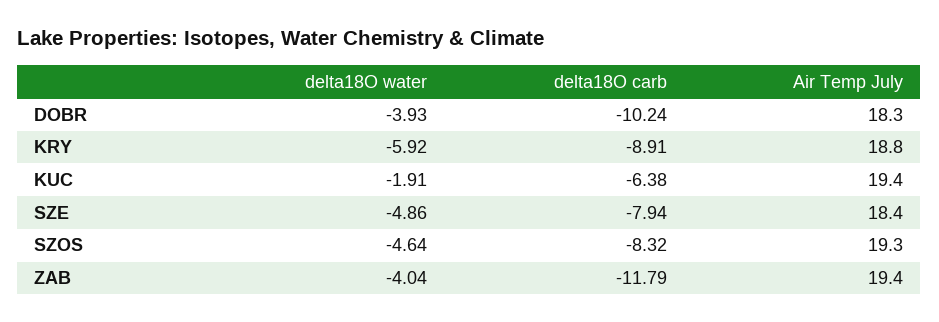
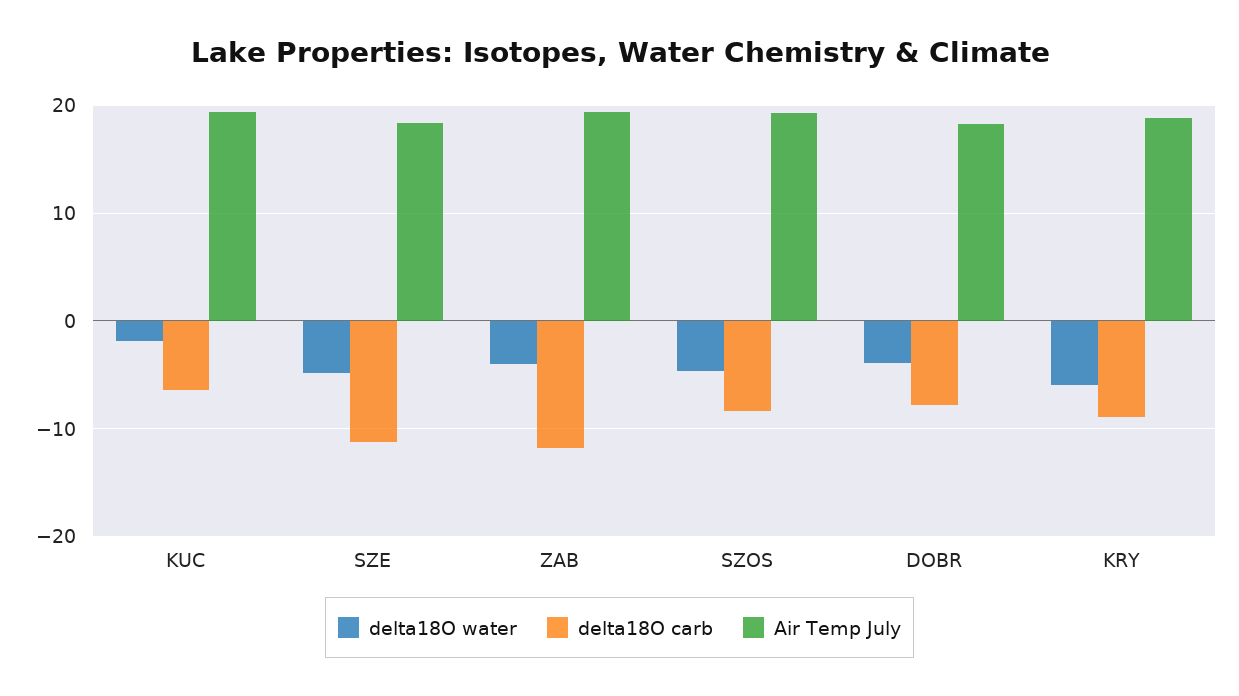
delta18O carb, DOBR: -10.24 -> -8
delta18O carb, SZE: -7.94 -> -11

